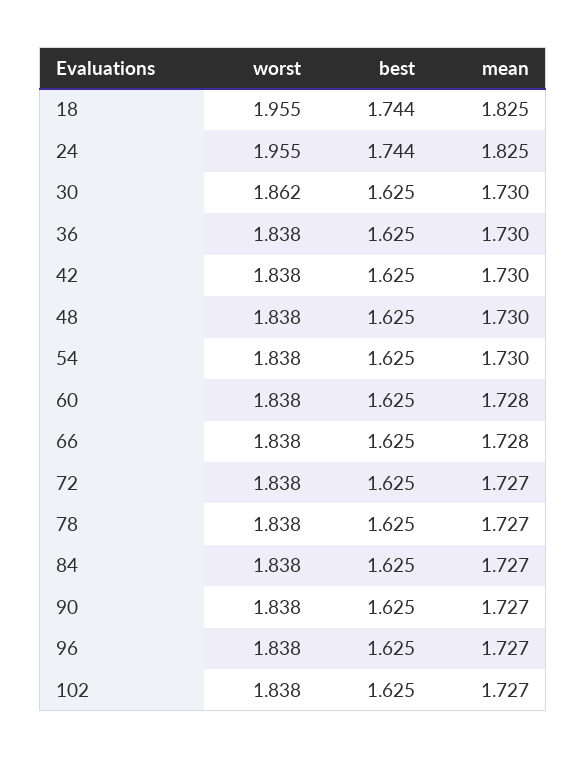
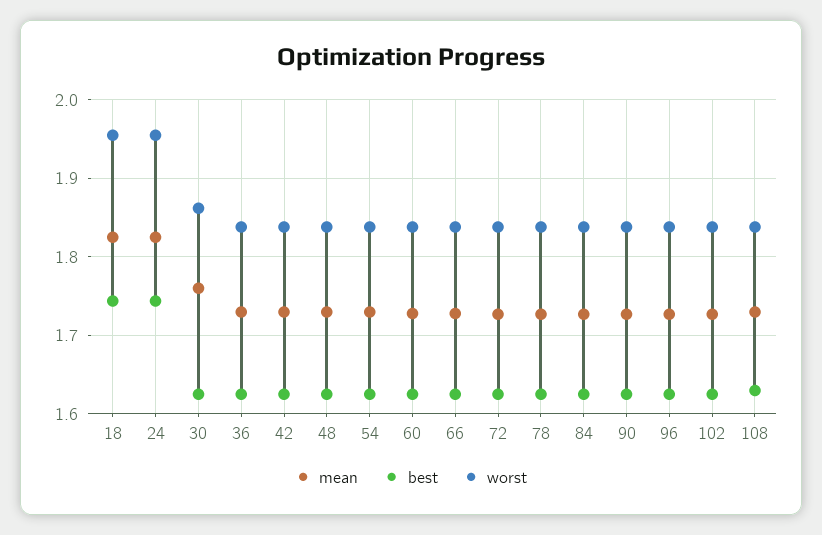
mean, 30: 1.73 -> 1.76
mean, 108: none -> 1.73
best, 108: none -> 1.63
worst, 108: none -> 1.84

